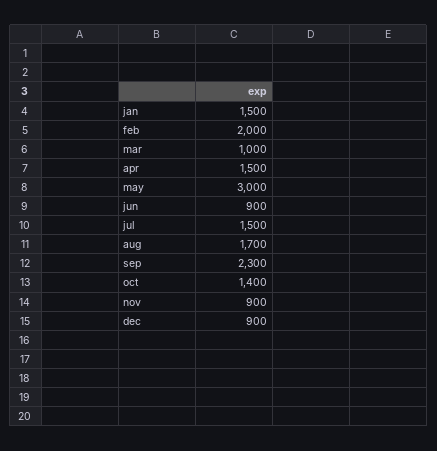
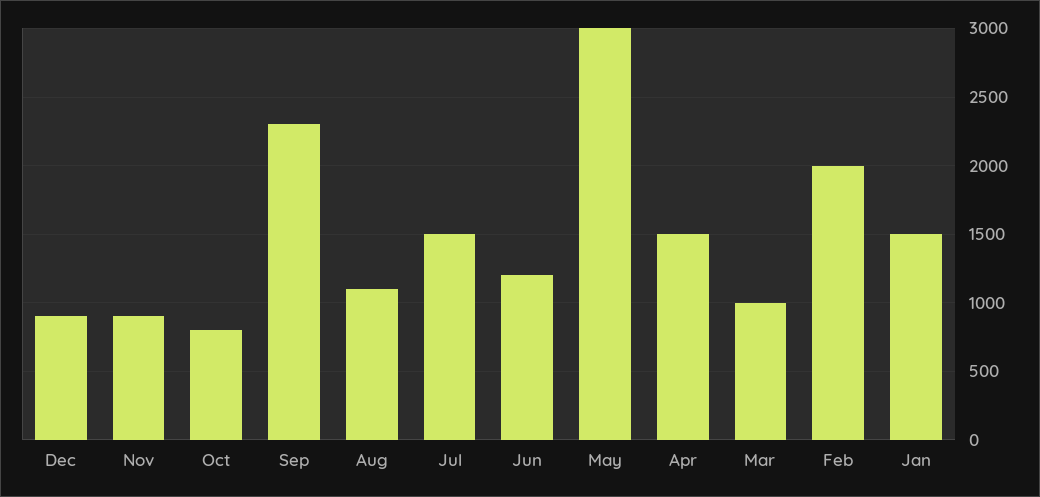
jun: 900 -> 1200
aug: 1700 -> 1100
oct: 1400 -> 800

